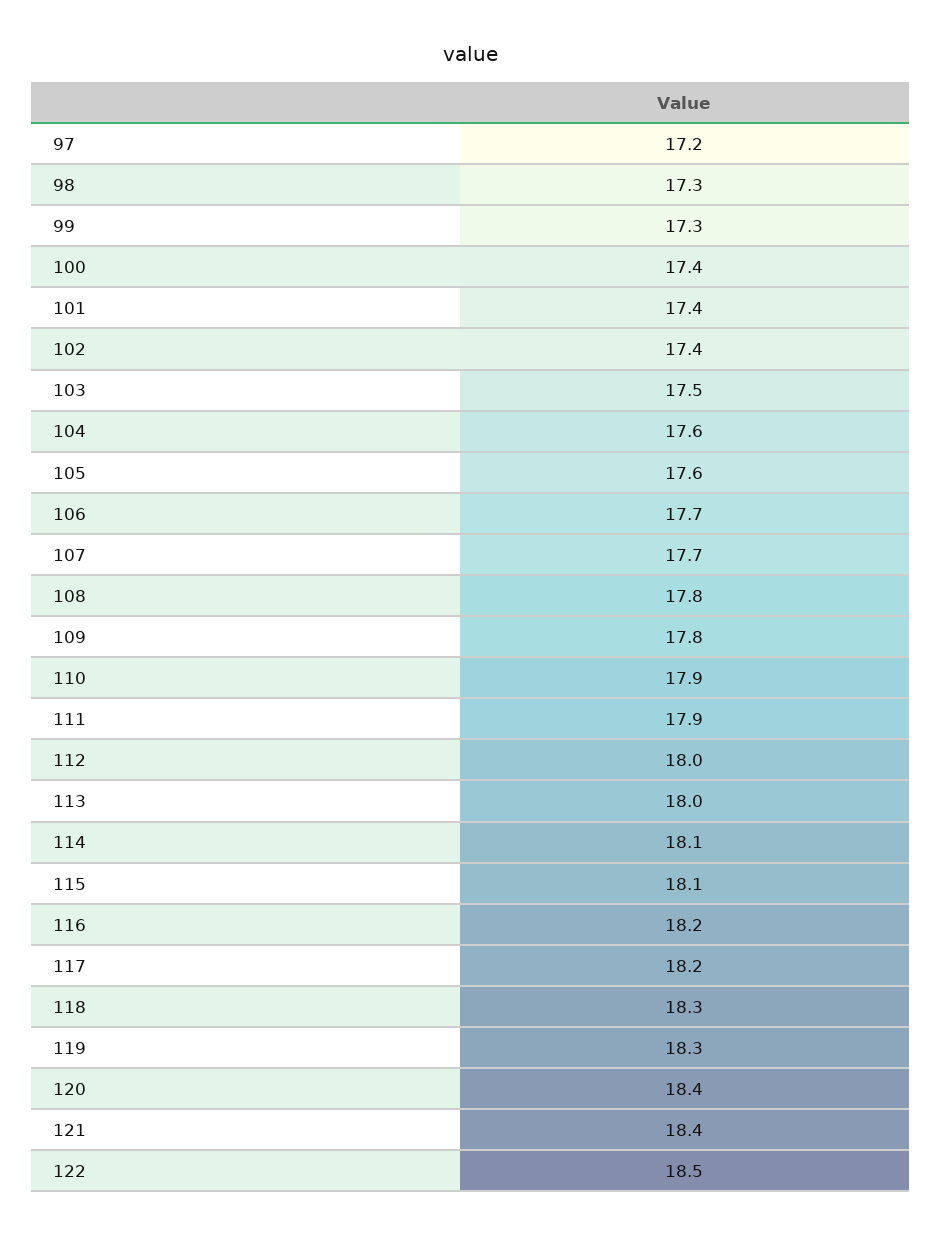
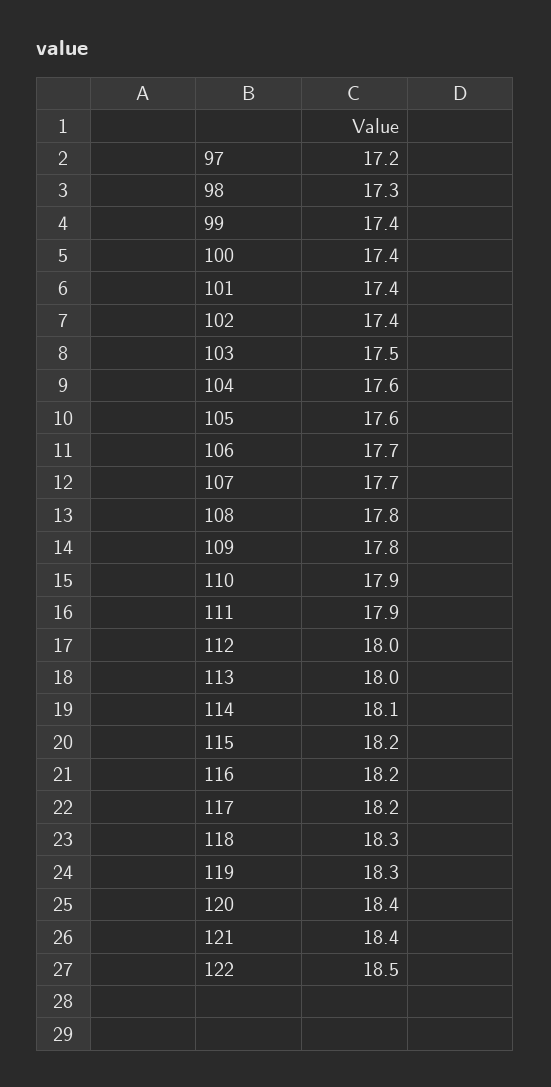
99: 17.3 -> 17.4
115: 18.1 -> 18.2

